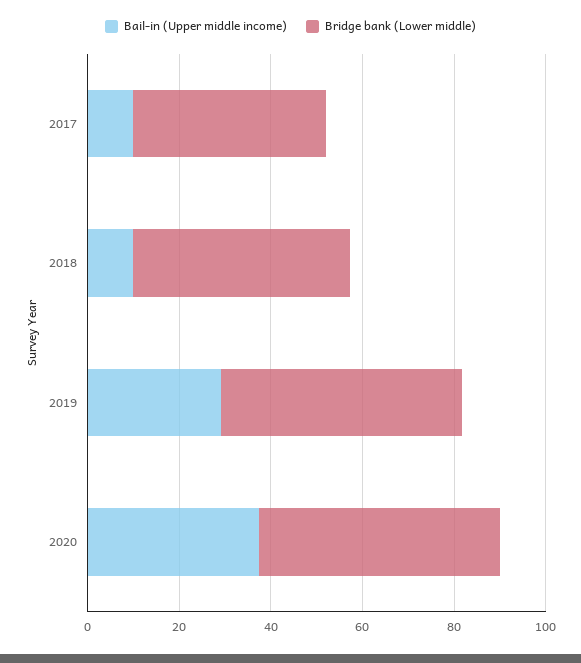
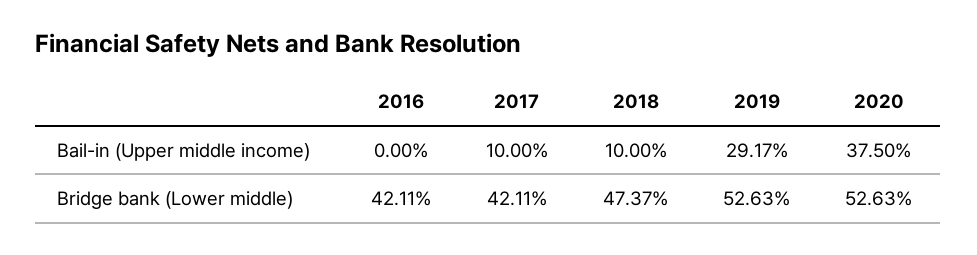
Bail-in (Upper middle income), 2016: none -> 0
Bridge bank (Lower middle), 2016: none -> 42.11

